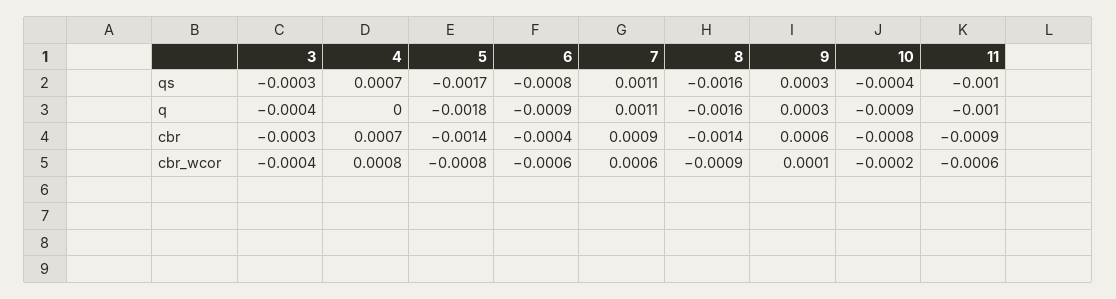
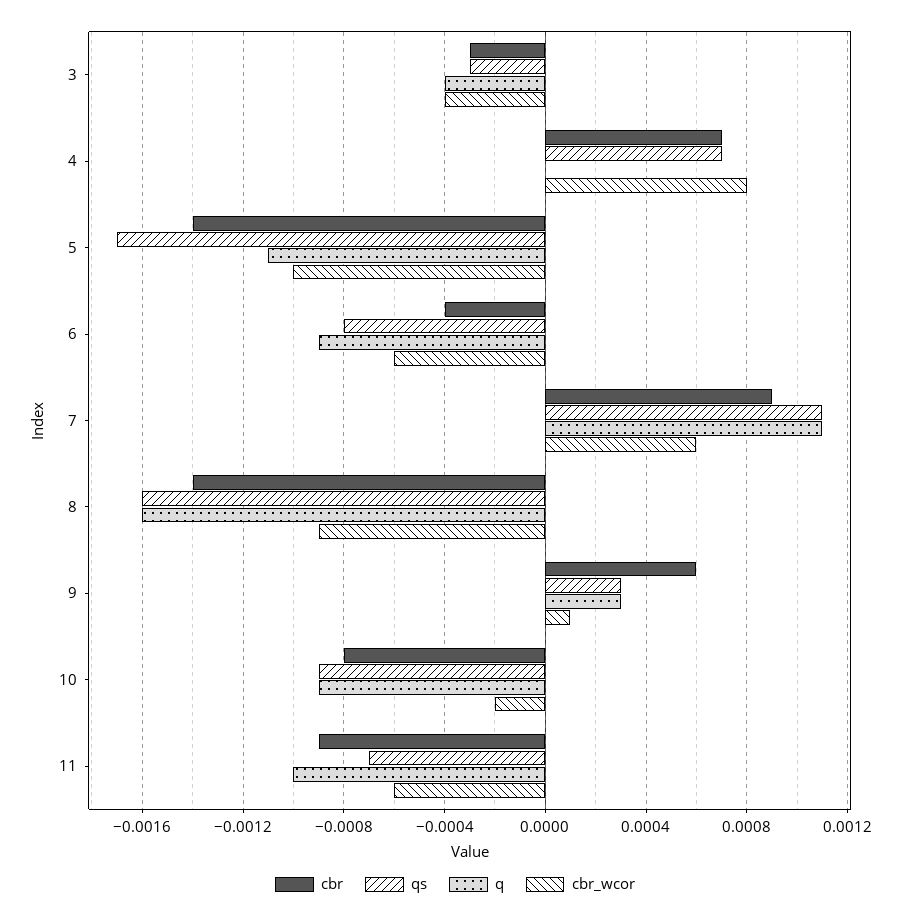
qs, 10: -0.0004 -> -0.0009
qs, 11: -0.001 -> -0.0007
q, 5: -0.0018 -> -0.0011
cbr_wcor, 5: -0.0008 -> -0.001

